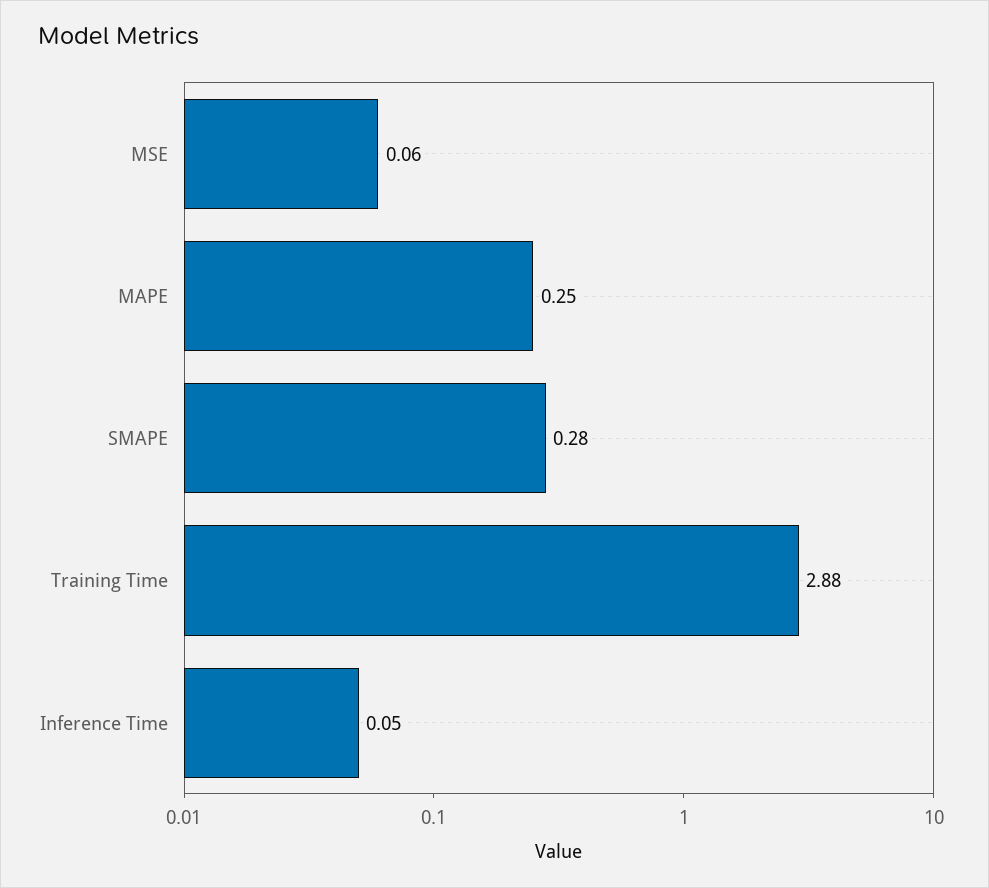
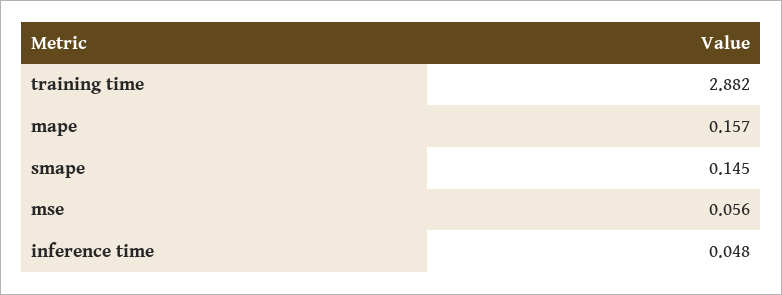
MAPE: 0.25 -> 0.157
SMAPE: 0.28 -> 0.145

